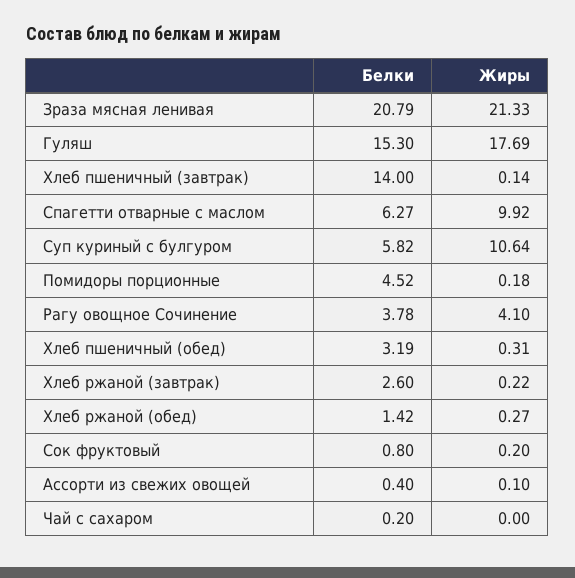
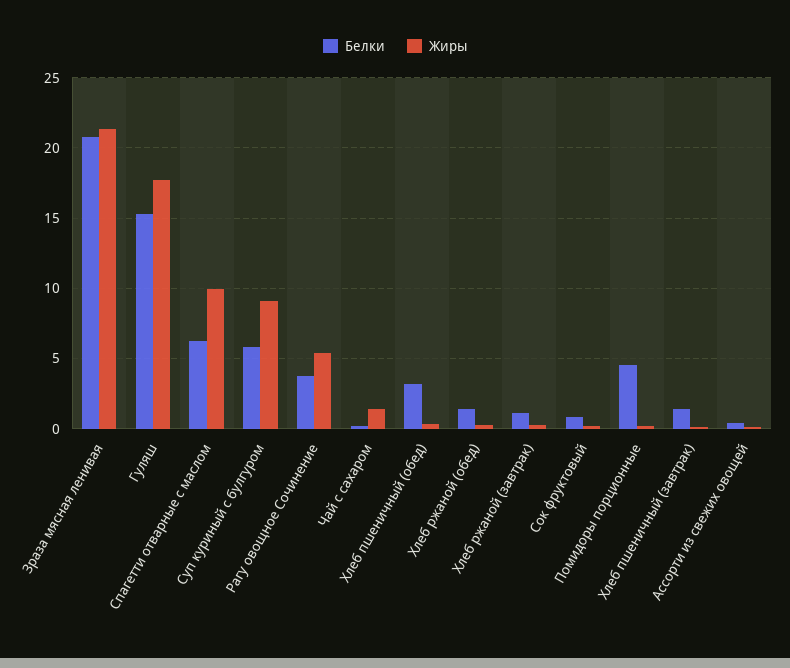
Белки, Хлеб пшеничный (завтрак): 14 -> 1.5
Жиры, Суп куриный с булгуром: 10.64 -> 9
Жиры, Рагу овощное Сочинение: 4.1 -> 5.5
Белки, Хлеб ржаной (завтрак): 2.6 -> 1
Жиры, Чай с сахаром: 0 -> 1.5

